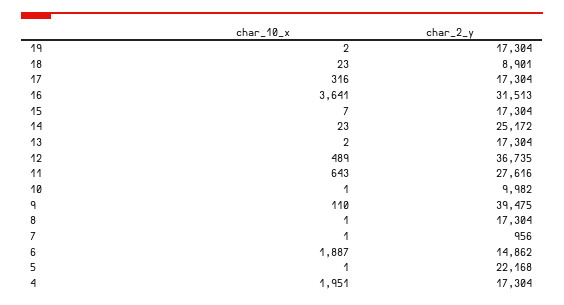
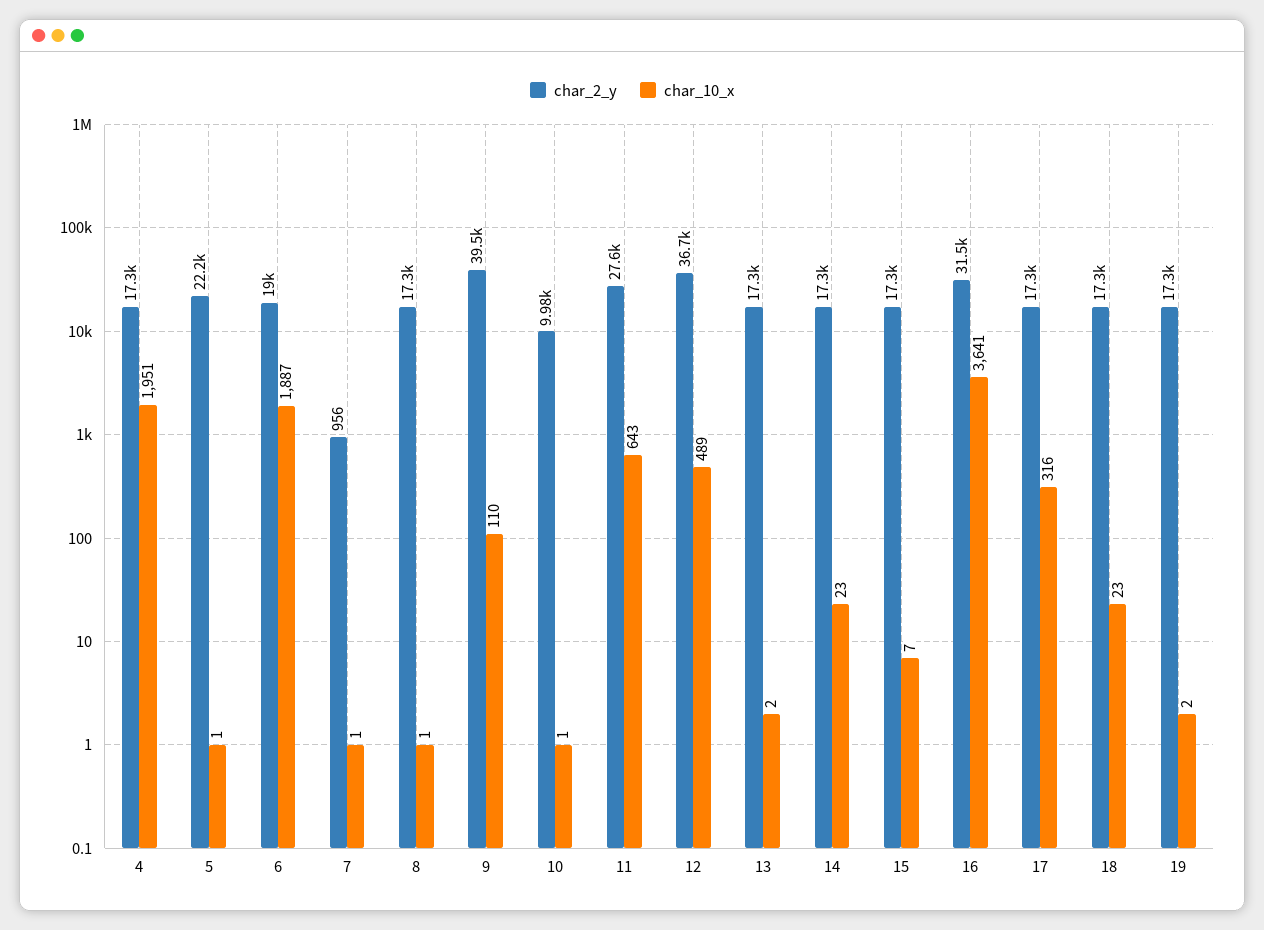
char_2_y, 18: 8901 -> 17300
char_2_y, 14: 25172 -> 17300
char_2_y, 6: 14862 -> 19000

